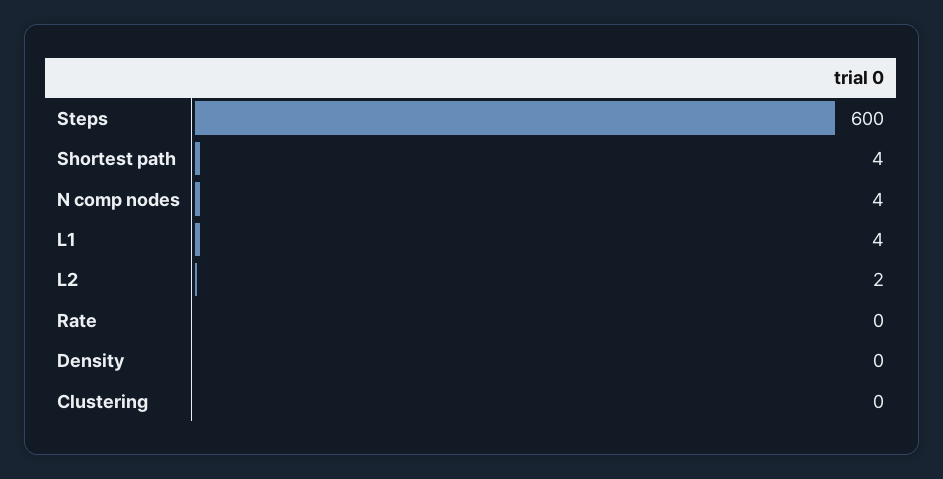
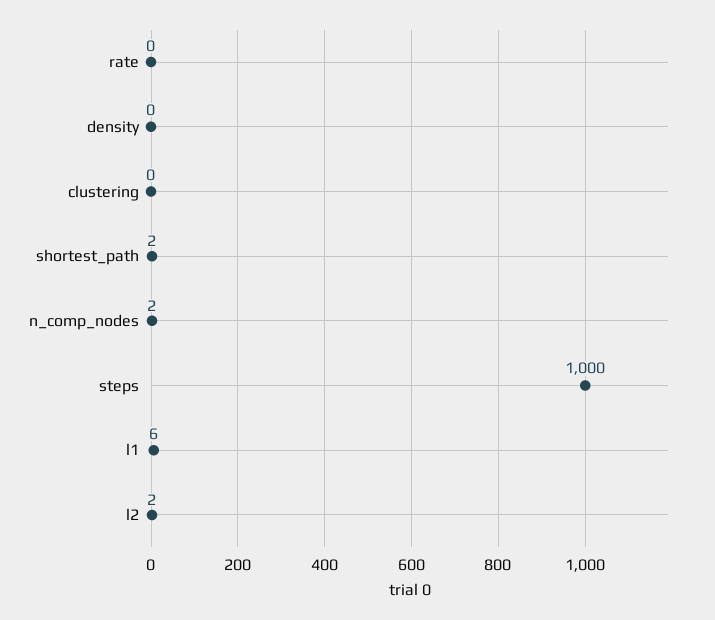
Steps: 600 -> 1000
Shortest path: 4 -> 2
N comp nodes: 4 -> 2
L1: 4 -> 6

